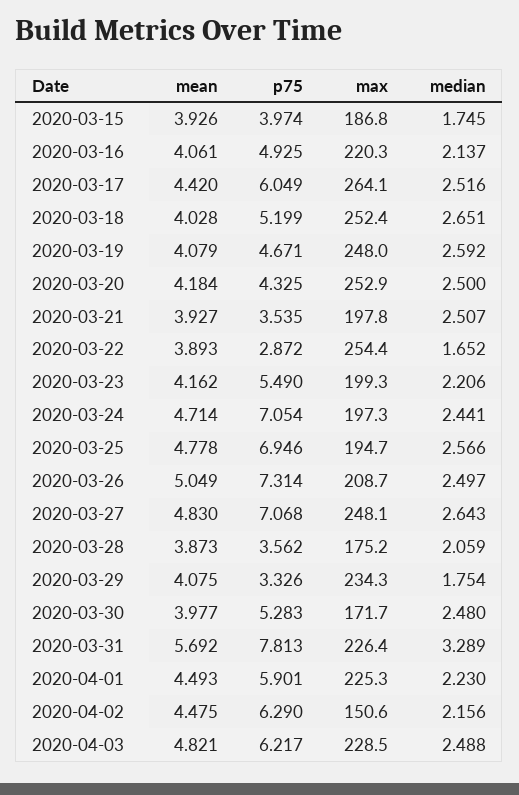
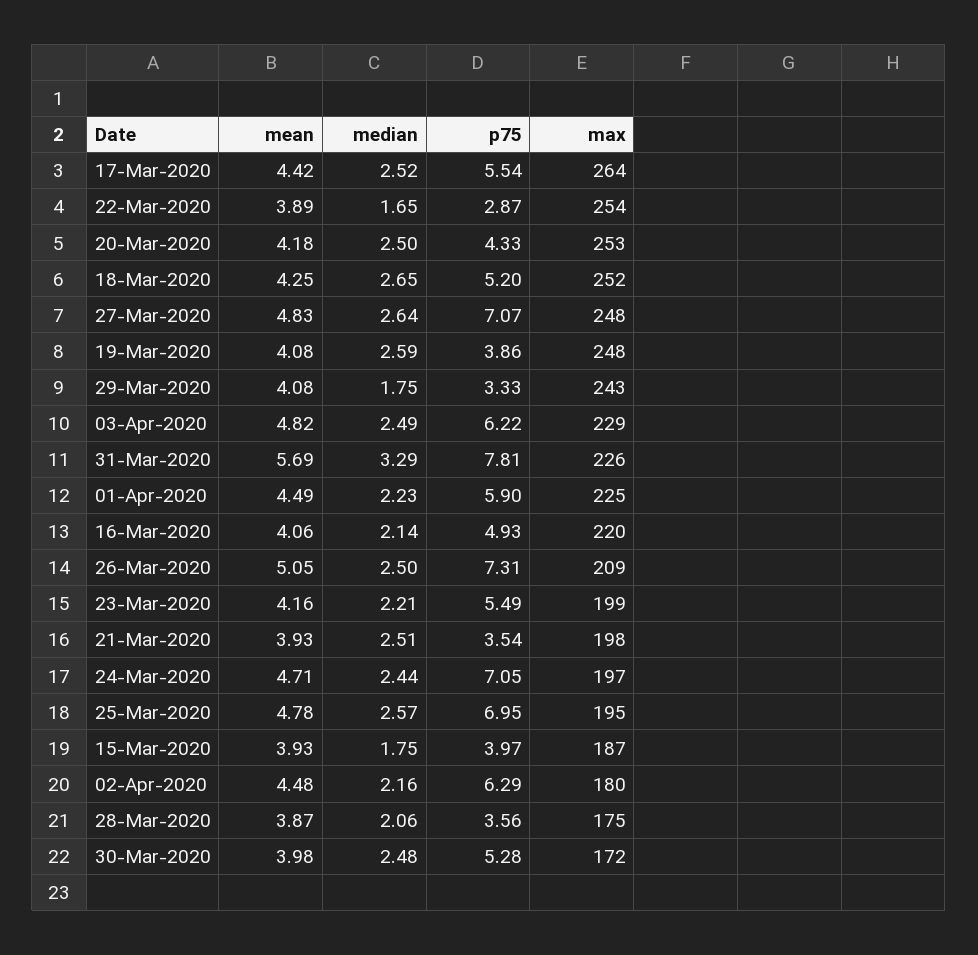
p75, 2020-03-17: 6.049 -> 5.54
mean, 2020-03-18: 4.028 -> 4.25
p75, 2020-03-19: 4.671 -> 3.86
max, 2020-03-29: 234.3 -> 243
max, 2020-04-02: 150.6 -> 180

